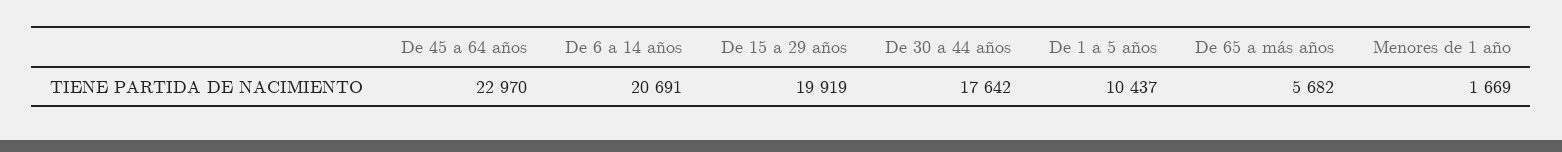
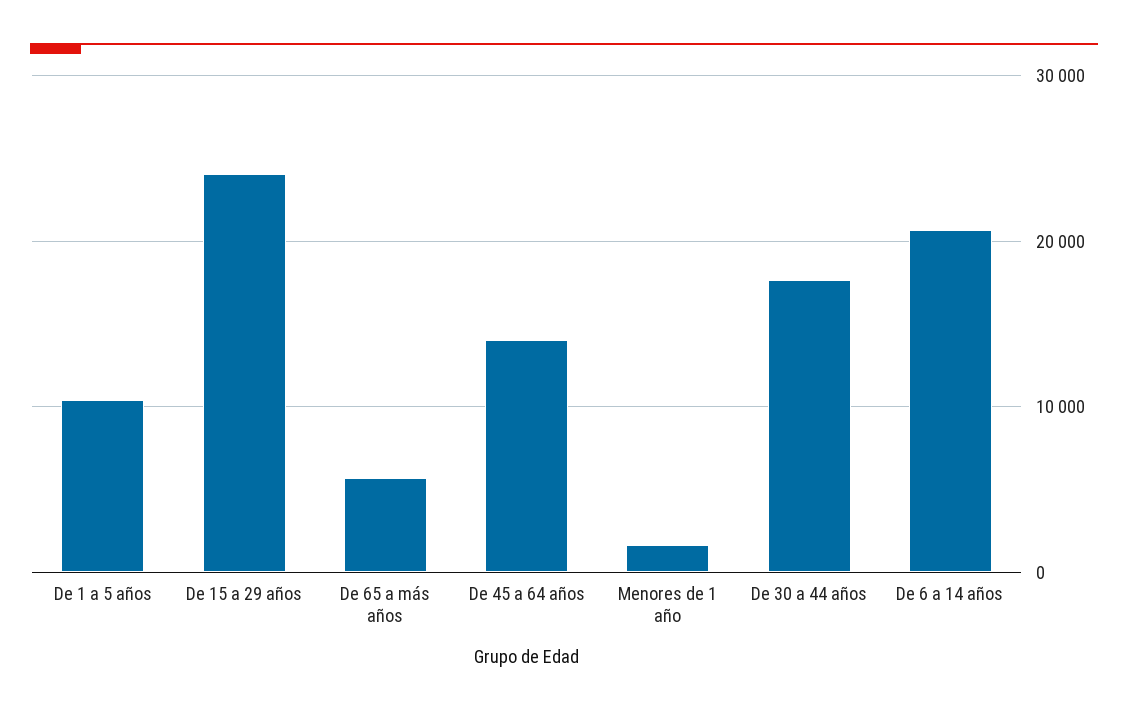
De 45 a 64 años: 22970 -> 14000
De 15 a 29 años: 19919 -> 24000

